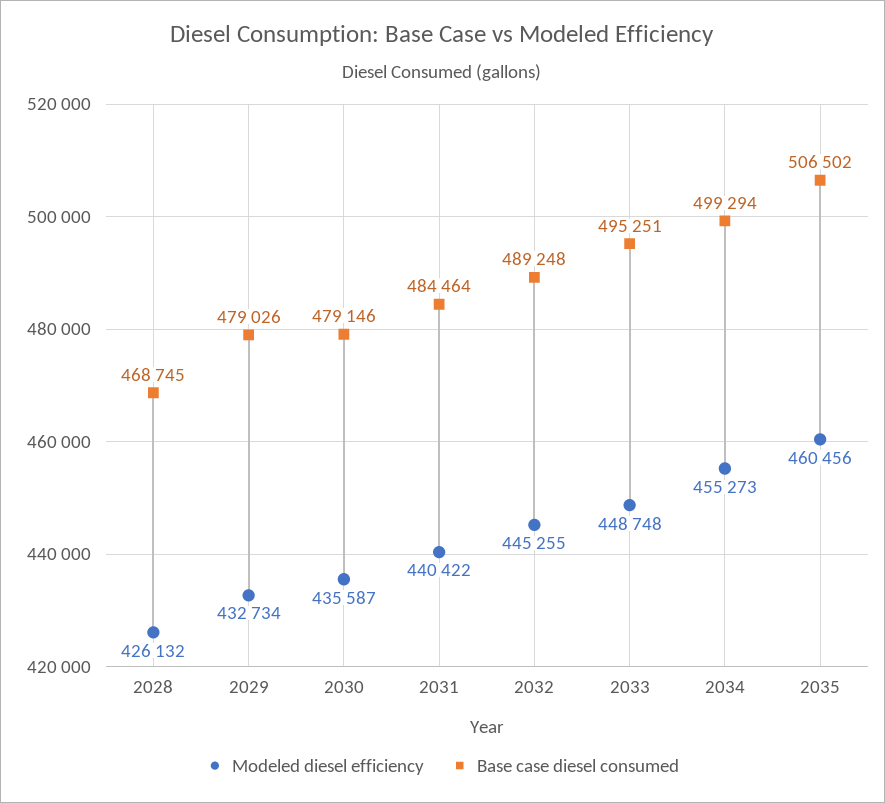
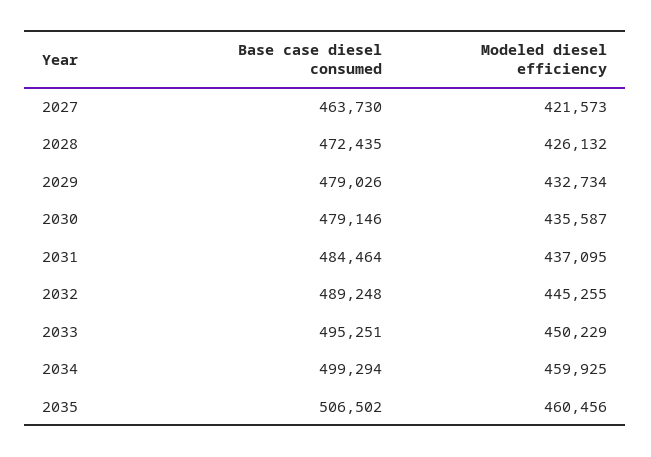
Base case diesel consumed, 2028: 468745 -> 472435
Modeled diesel efficiency, 2031: 440422 -> 437095
Modeled diesel efficiency, 2033: 448748 -> 450229
Modeled diesel efficiency, 2034: 455273 -> 459925
Base case diesel consumed, 2027: none -> 463730
Modeled diesel efficiency, 2027: none -> 421573

